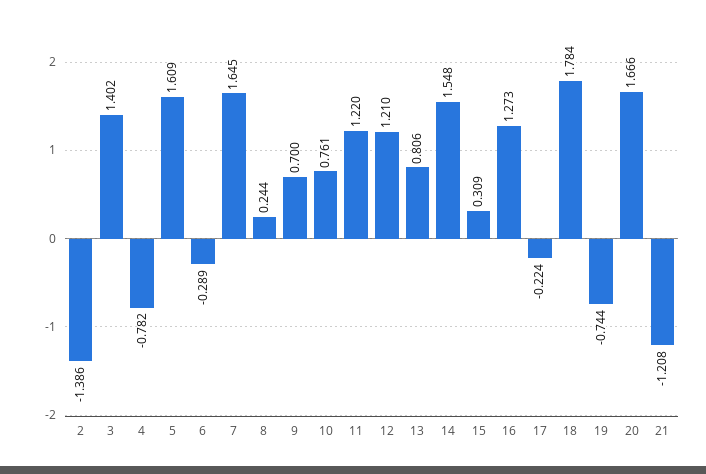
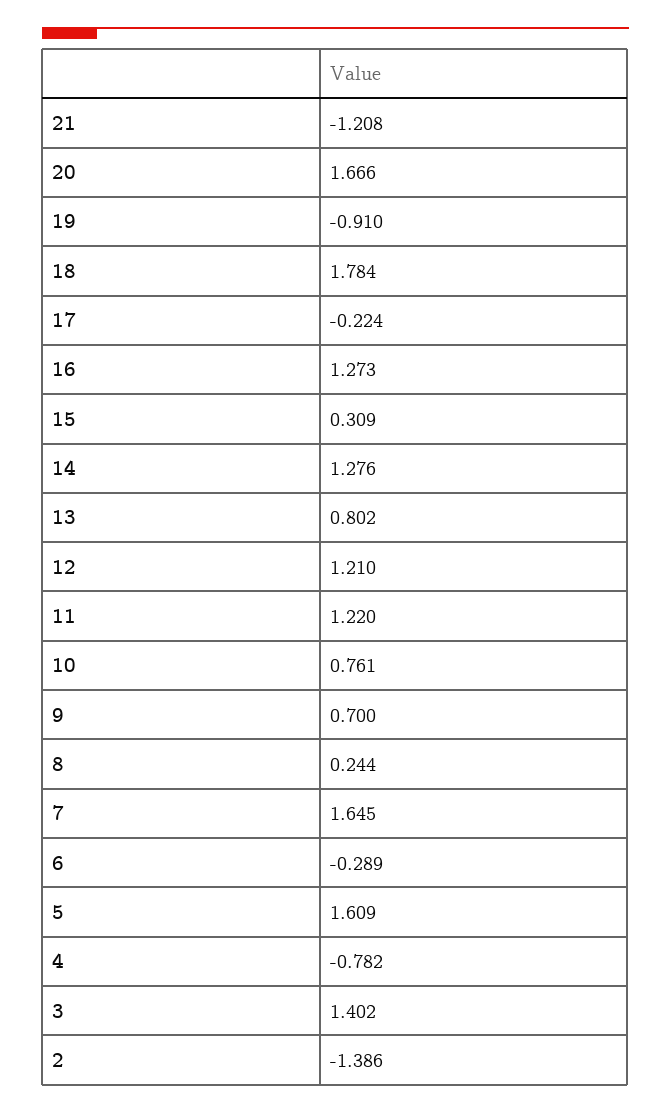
13: 0.806 -> 0.802
14: 1.548 -> 1.276
19: -0.744 -> -0.91

